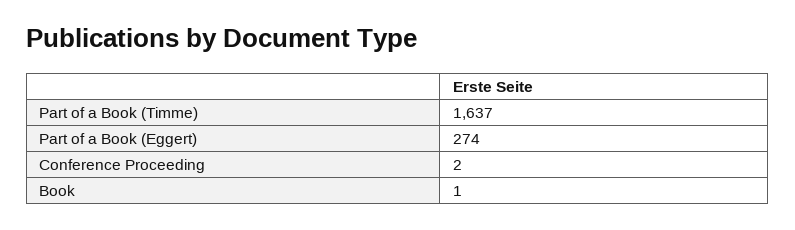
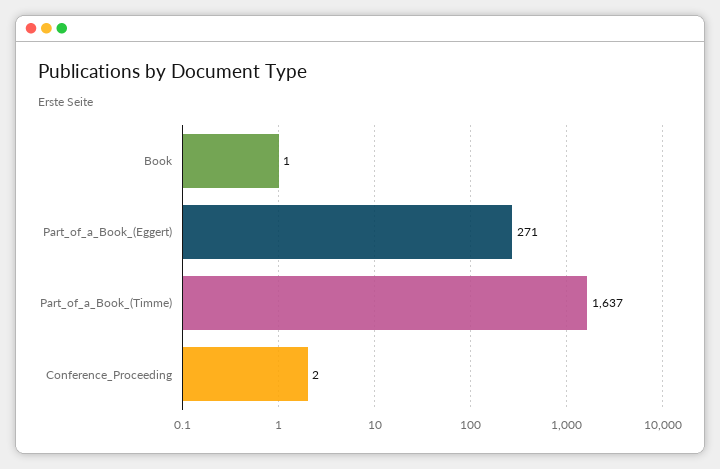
Part of a Book (Eggert): 274 -> 271

